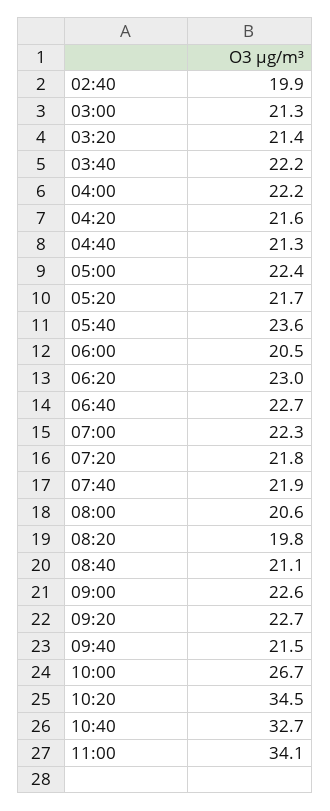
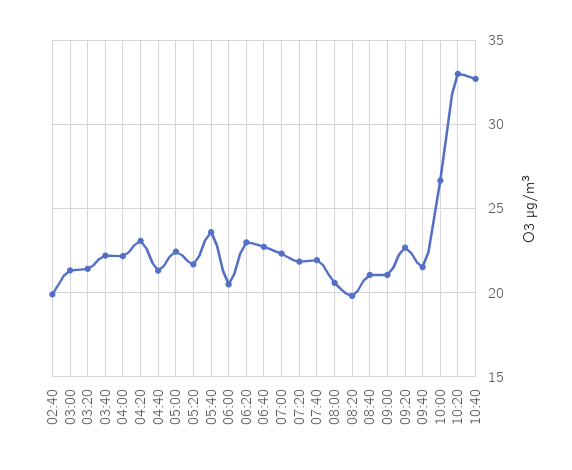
04:20: 21.6 -> 23
09:00: 22.6 -> 21
10:20: 34.5 -> 33
11:00: 34.1 -> none

